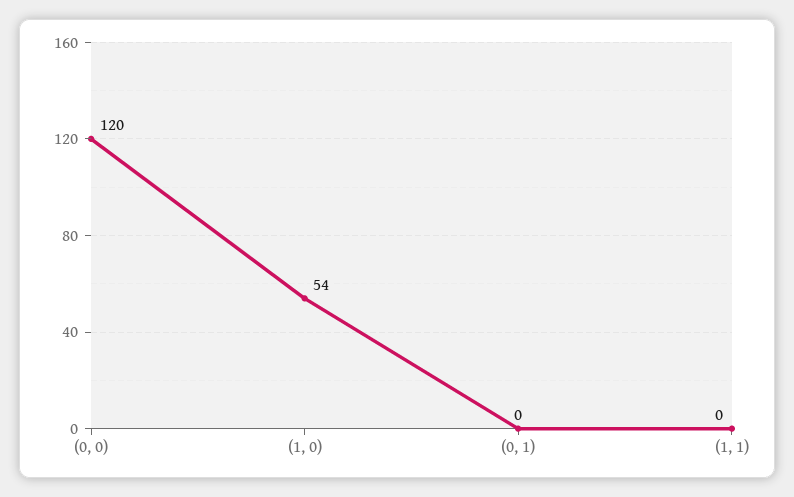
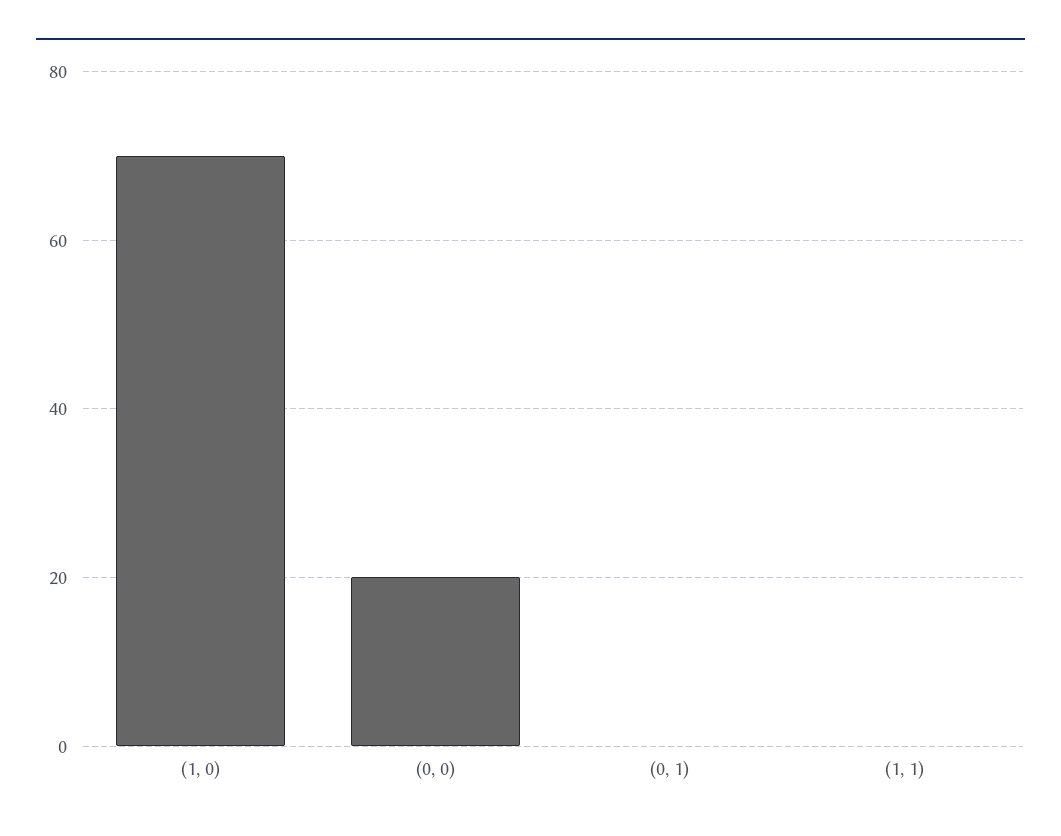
(0, 0): 120 -> 20
(1, 0): 54 -> 70

